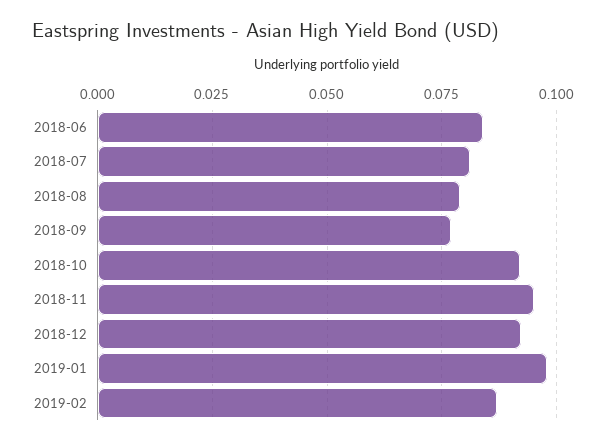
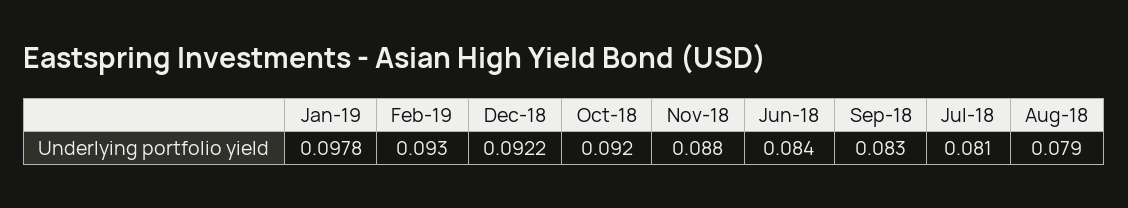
2018-09: 0.0775 -> 0.083
2018-11: 0.095 -> 0.088
2019-02: 0.0875 -> 0.093

